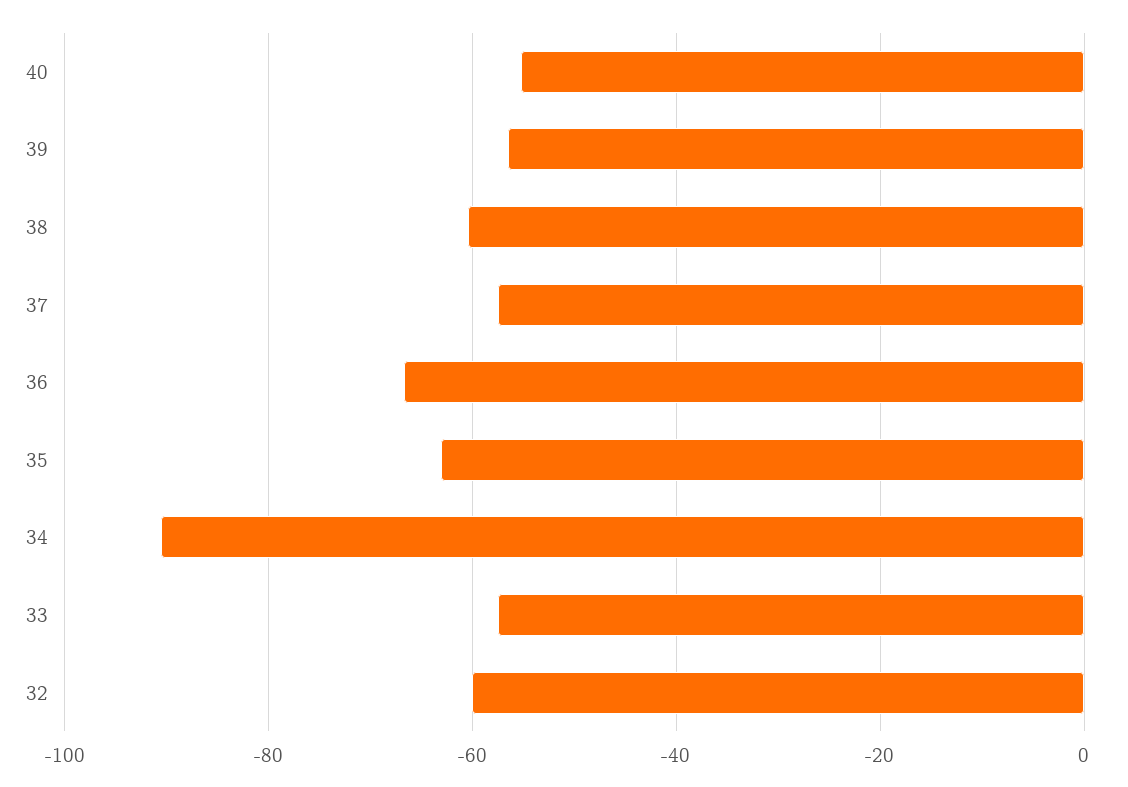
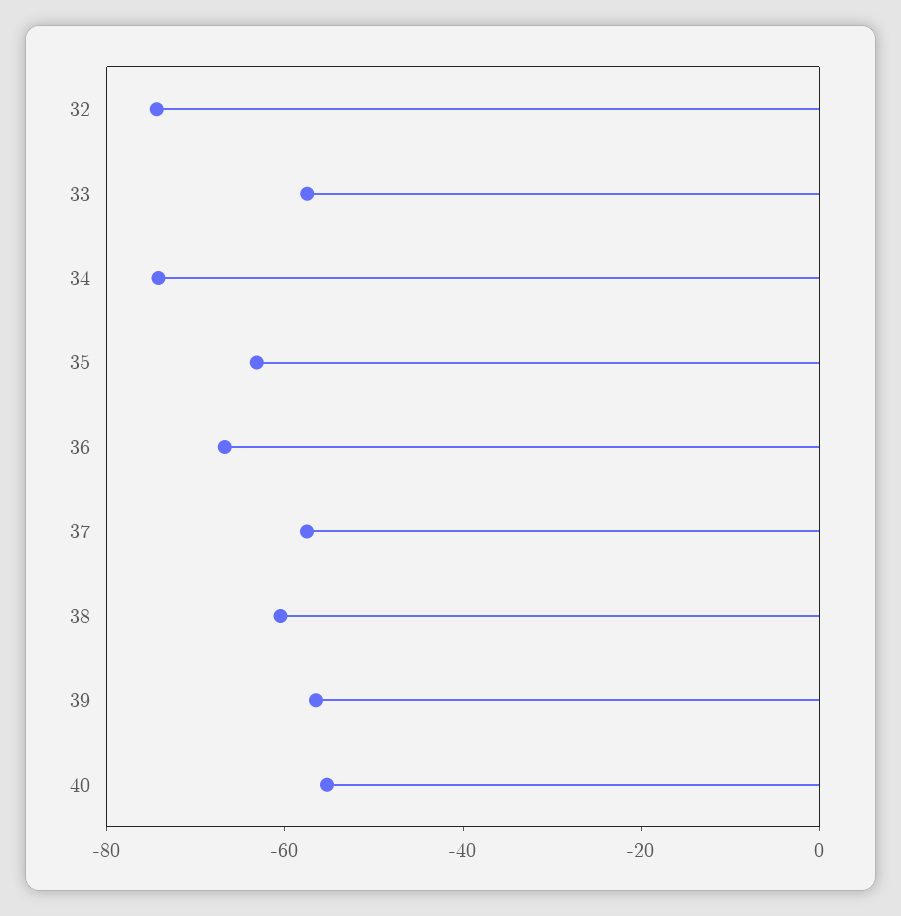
34: -90 -> -75
32: -60 -> -75

